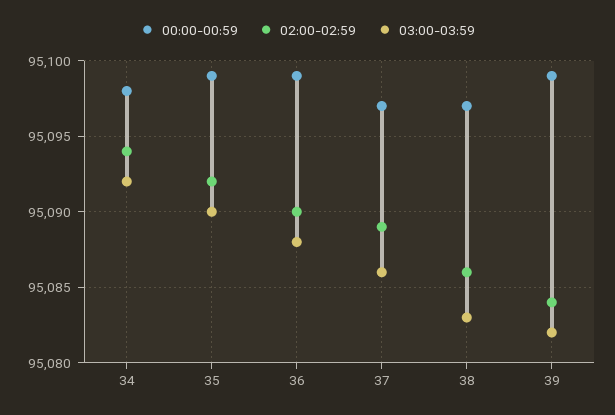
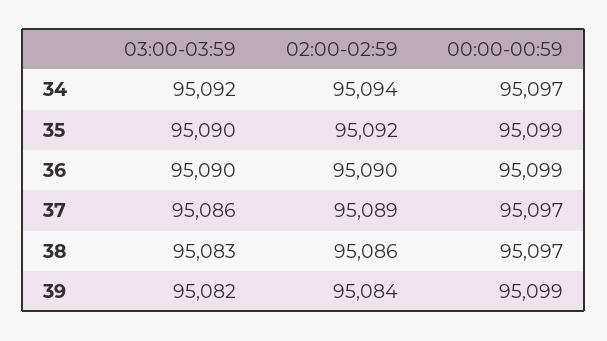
00:00-00:59, 34: 95098 -> 95097
03:00-03:59, 36: 95088 -> 95090

